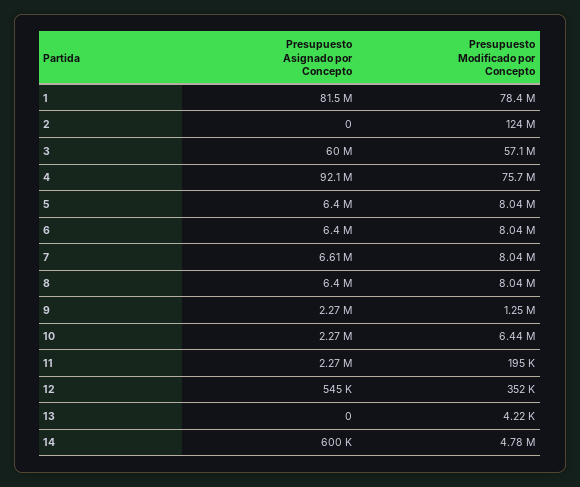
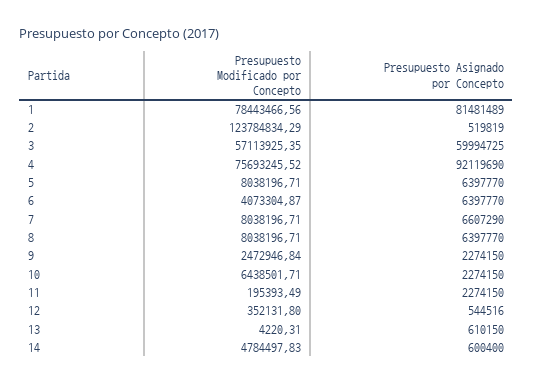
Presupuesto Asignado por Concepto, 2: 0 -> 519819
Presupuesto Modificado por Concepto, 6: 8040000 -> 4073304.87
Presupuesto Modificado por Concepto, 9: 1250000 -> 2472946.84
Presupuesto Asignado por Concepto, 13: 0 -> 610150

